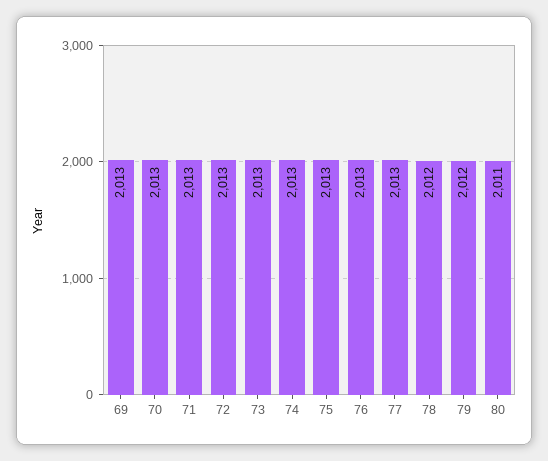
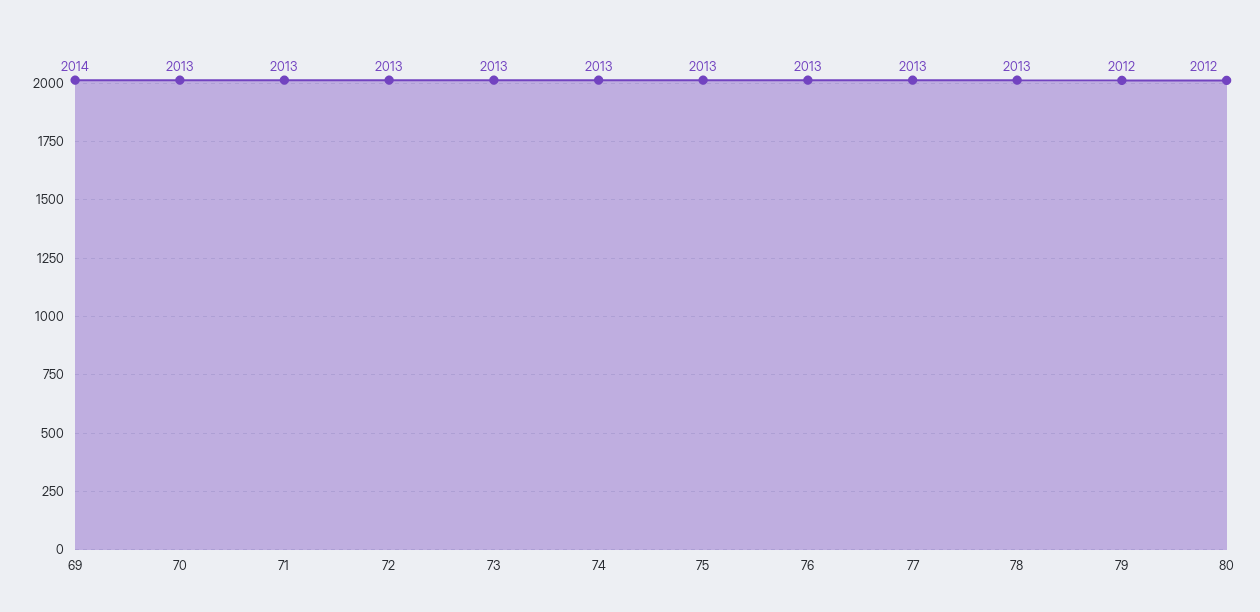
69: 2013 -> 2014
78: 2012 -> 2013
80: 2011 -> 2012

